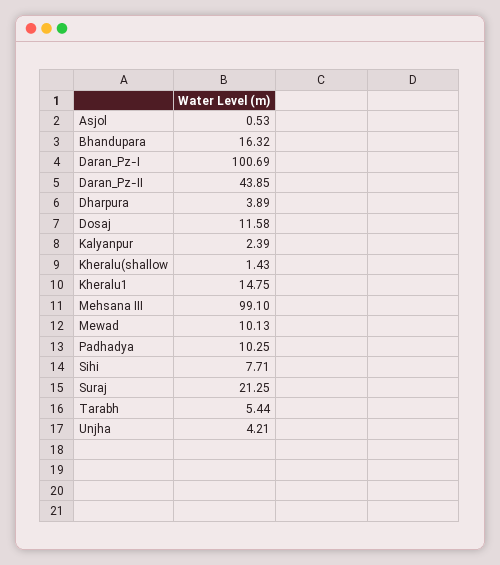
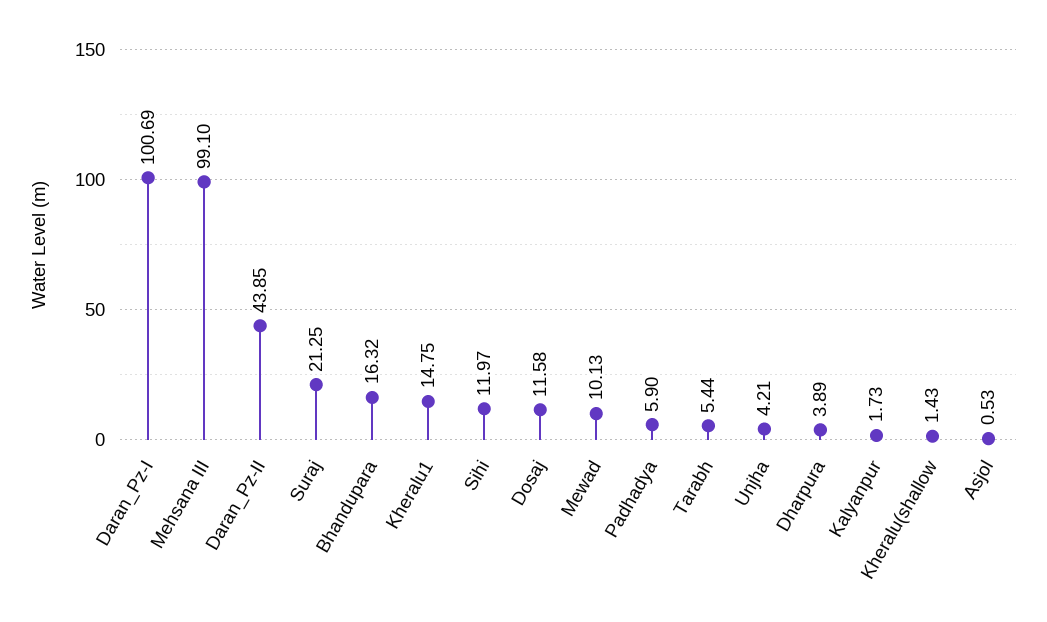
Kalyanpur: 2.39 -> 1.73
Padhadya: 10.25 -> 5.9
Sihi: 7.71 -> 11.97

